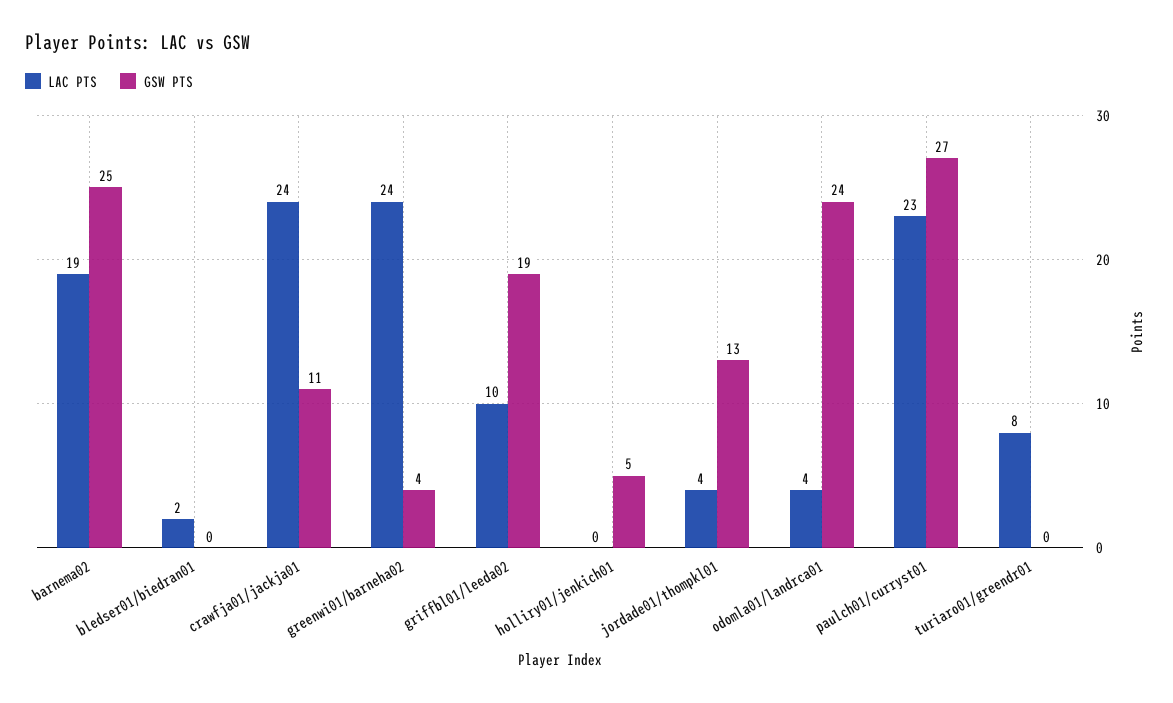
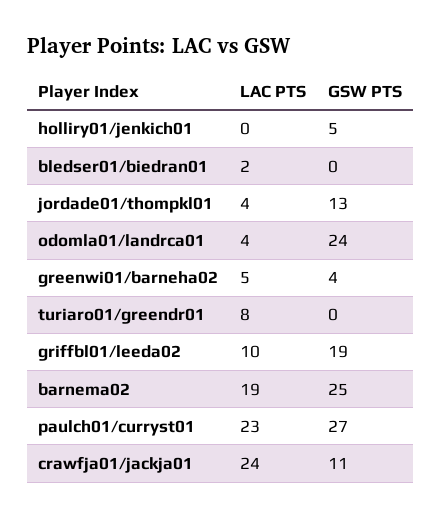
LAC PTS, greenwi01/barneha02: 24 -> 5

